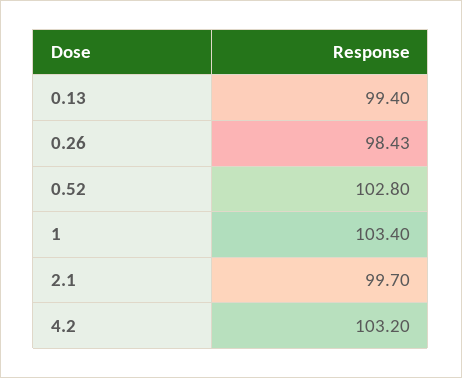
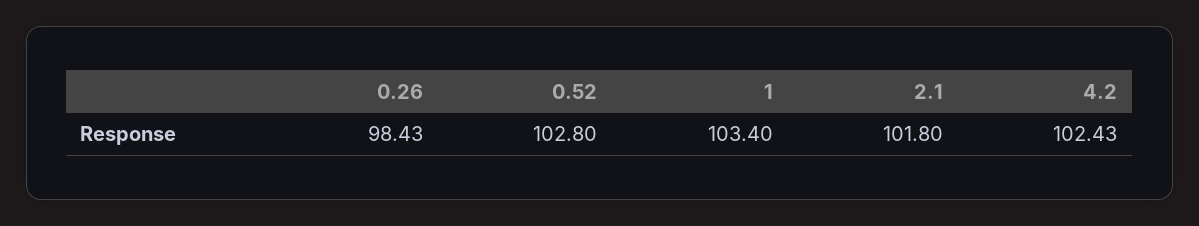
0.13: 99.4 -> none
2.1: 99.7 -> 101.8
4.2: 103.2 -> 102.43

